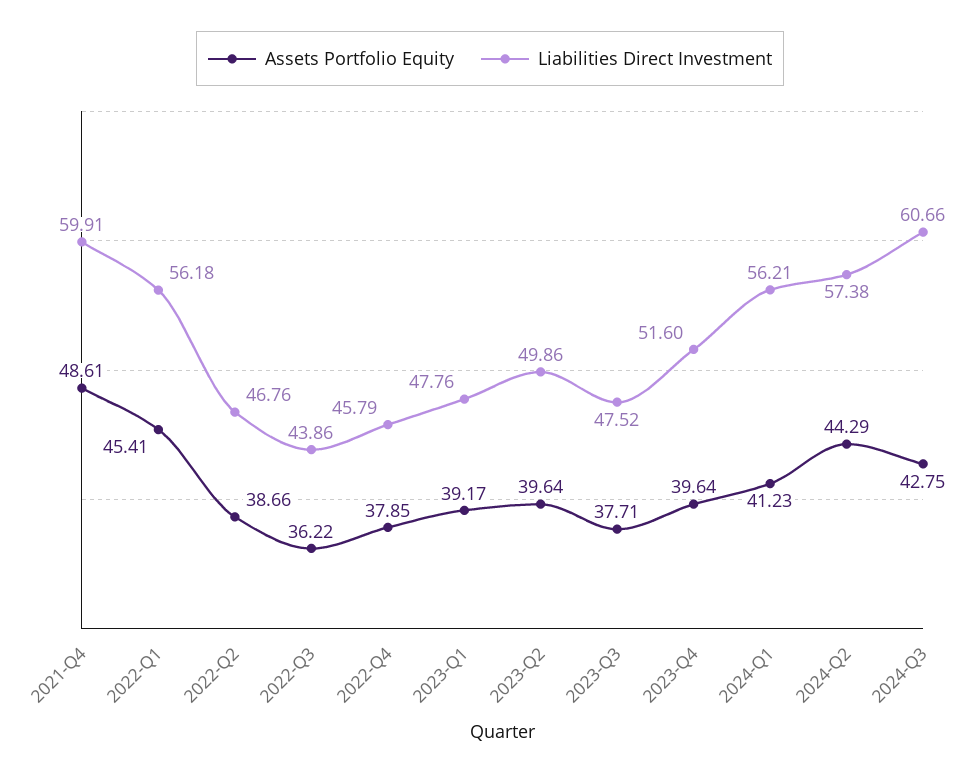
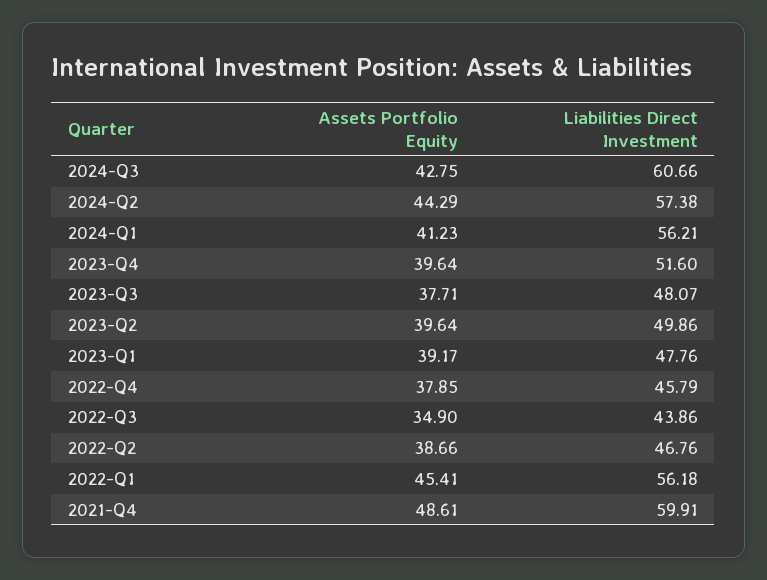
Assets Portfolio Equity, 2022-Q3: 36.22 -> 34.9
Liabilities Direct Investment, 2023-Q3: 47.52 -> 48.07

